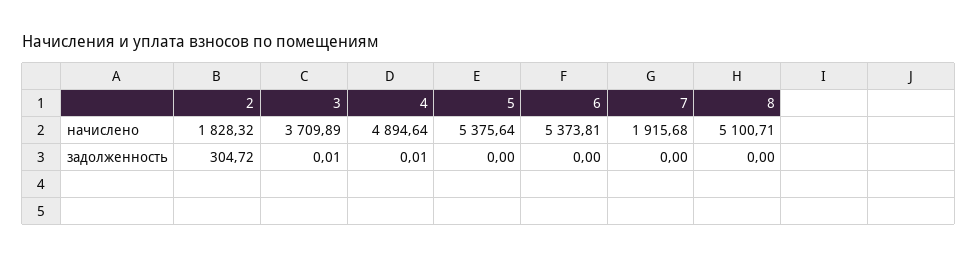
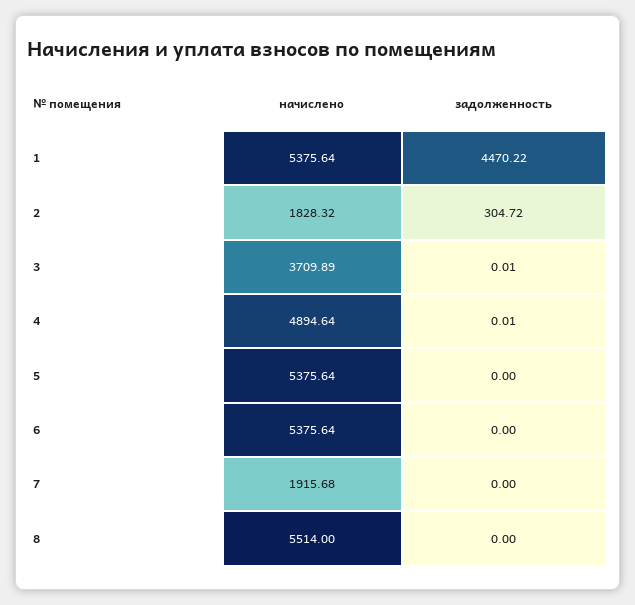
6, начислено: 5373.81 -> 5375.64
8, начислено: 5100.71 -> 5514
1, начислено: none -> 5375.64
1, задолженность: none -> 4470.22

